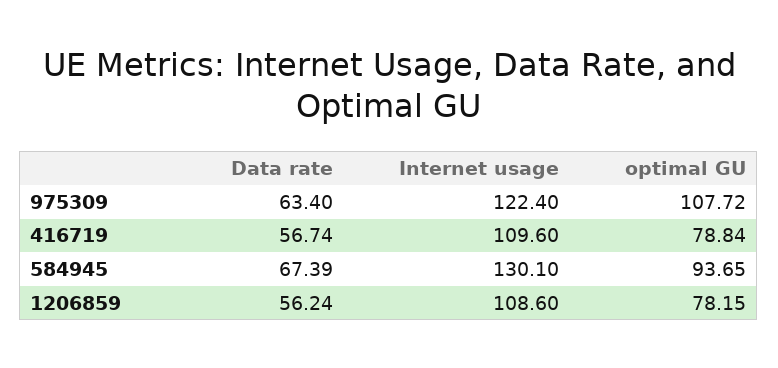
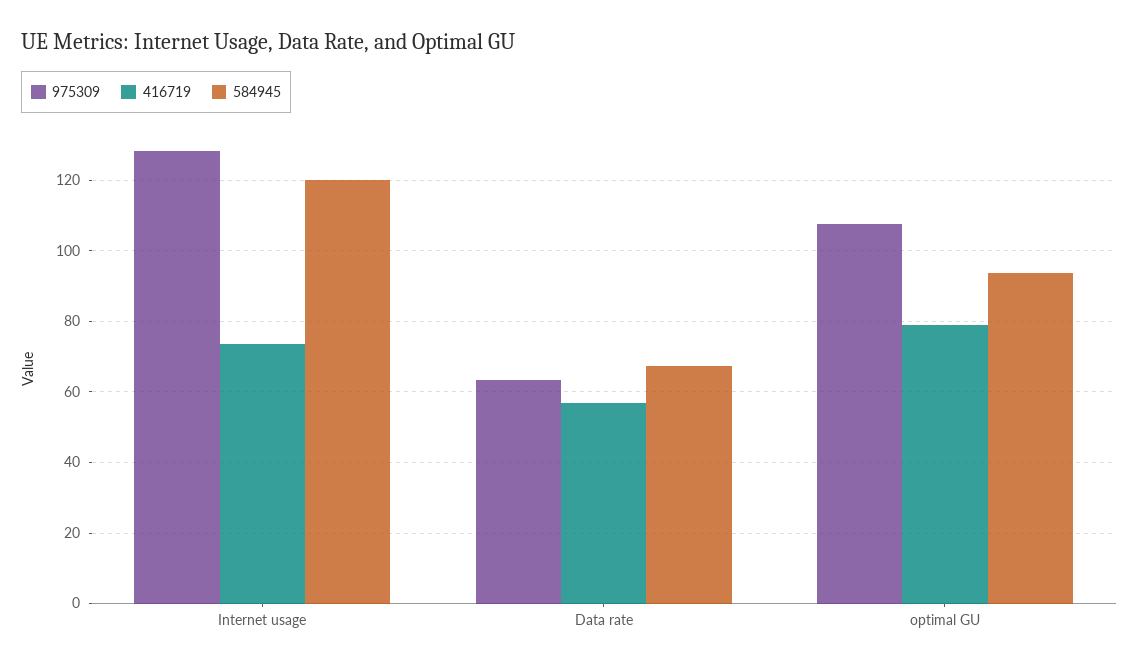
975309, Internet usage: 122.4 -> 128
416719, Internet usage: 109.6 -> 74
584945, Internet usage: 130.1 -> 120
1206859, Data rate: 56.24 -> none
1206859, Internet usage: 108.6 -> none
1206859, optimal GU: 78.15 -> none

